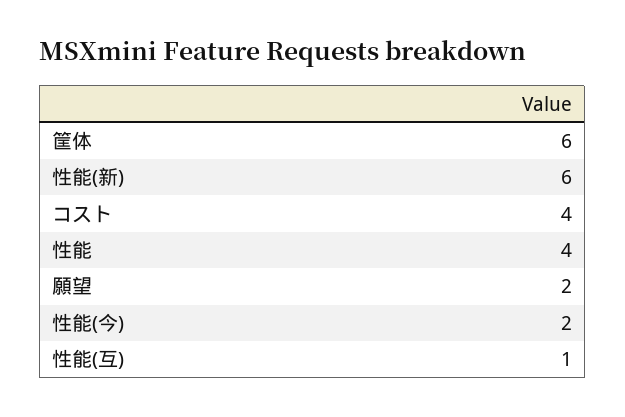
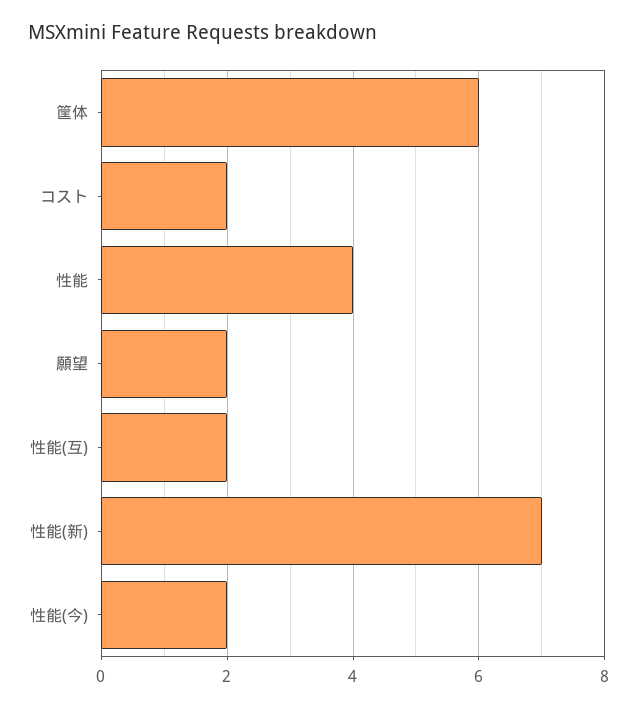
性能(新): 6 -> 7
コスト: 4 -> 2
性能(互): 1 -> 2

